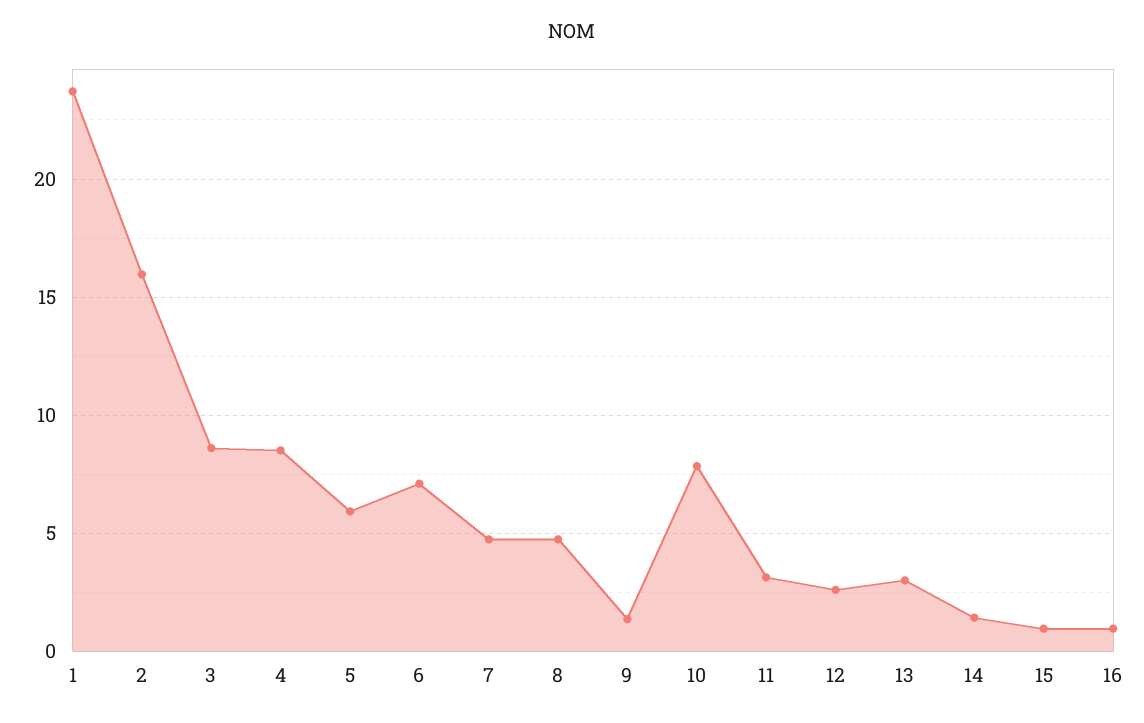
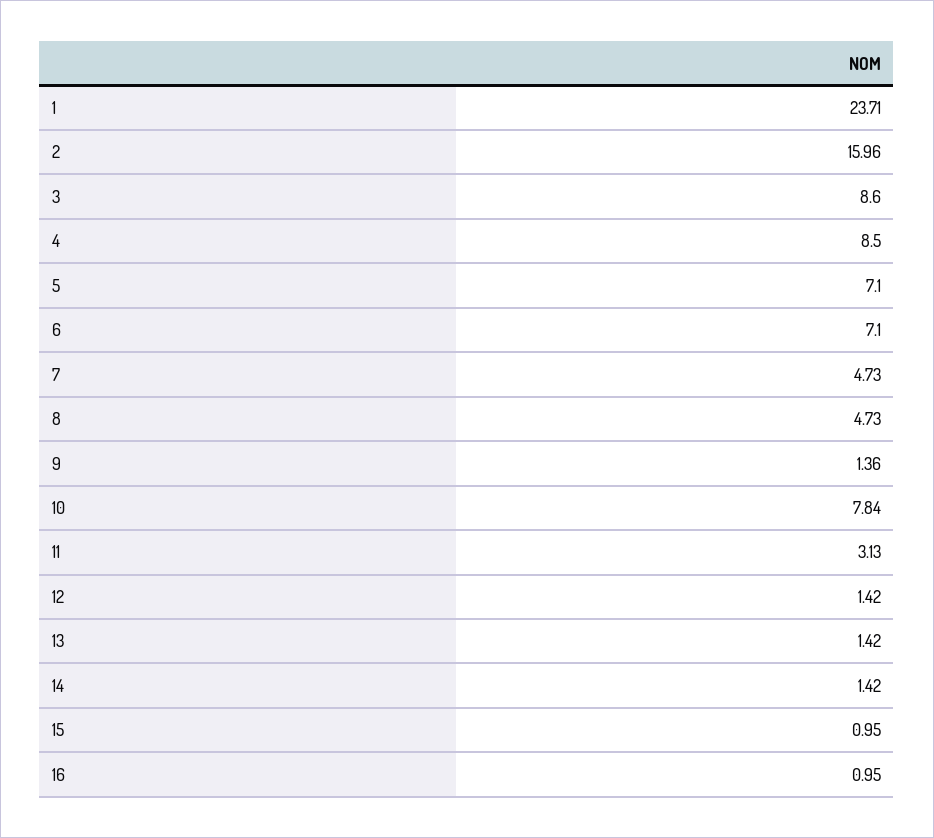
5: 6 -> 7.1
12: 2.5 -> 1.42
13: 3 -> 1.42

